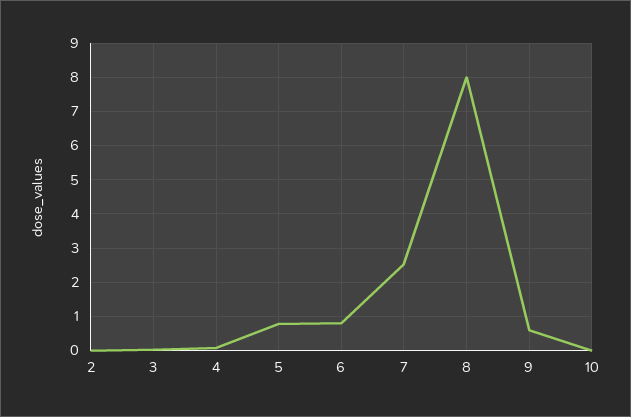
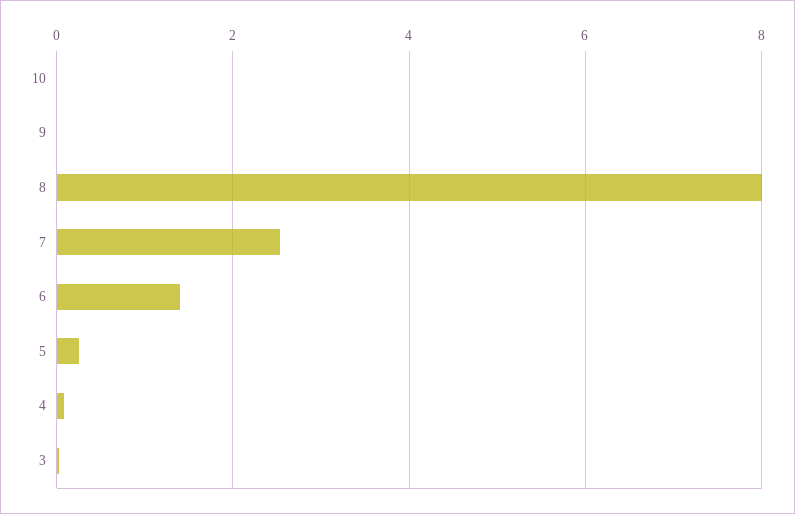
2: 0 -> none
5: 0.8 -> 0.2
6: 0.8 -> 1.4
9: 0.6 -> 0

